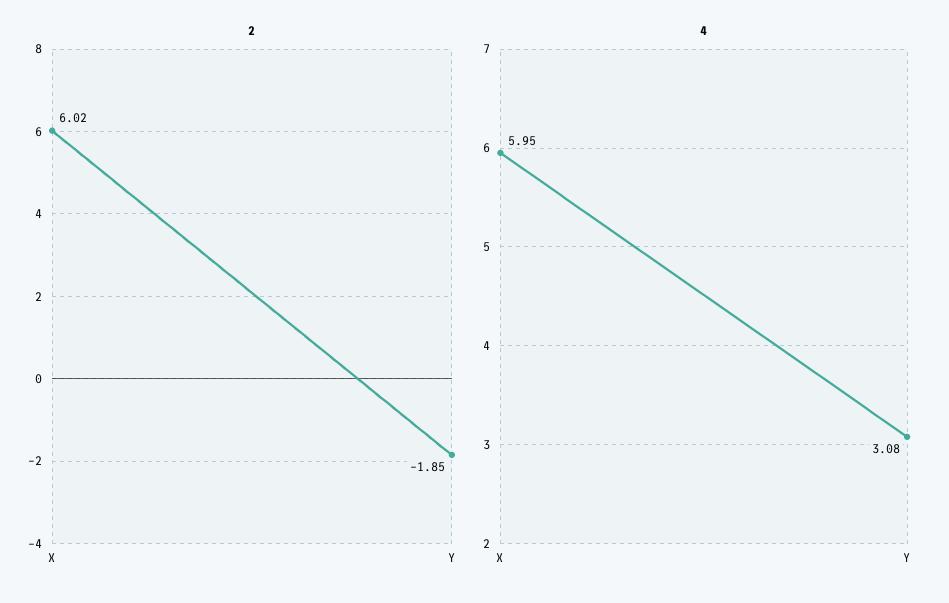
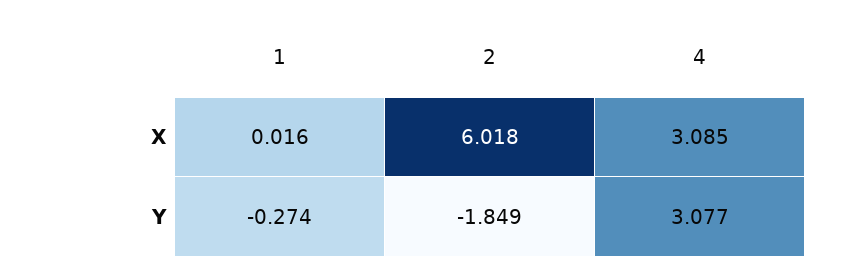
4, X: 5.95 -> 3.085
1, X: none -> 0.016
1, Y: none -> -0.274

